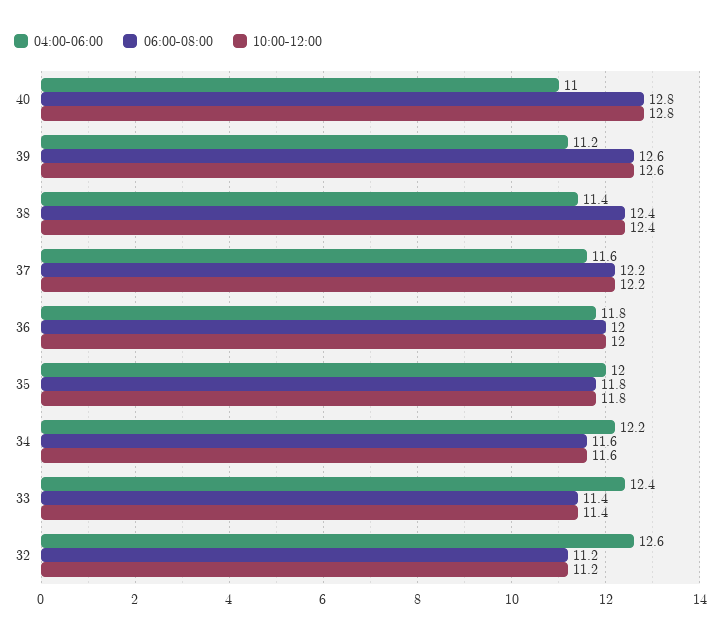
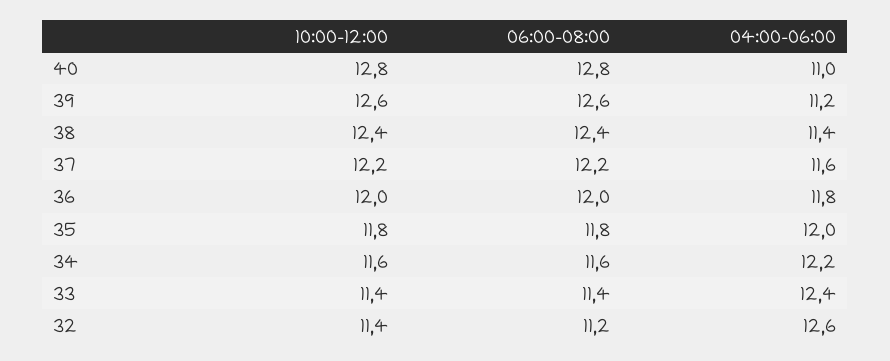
10:00-12:00, 32: 11.2 -> 11.4

